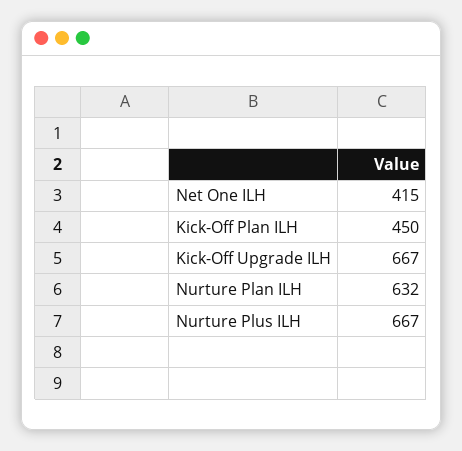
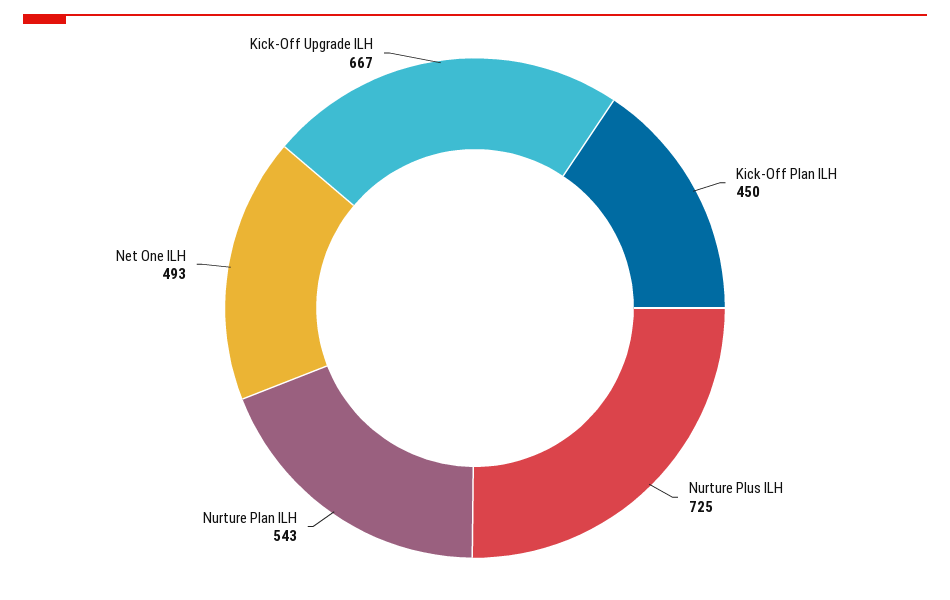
Net One ILH: 415 -> 493
Nurture Plan ILH: 632 -> 543
Nurture Plus ILH: 667 -> 725

